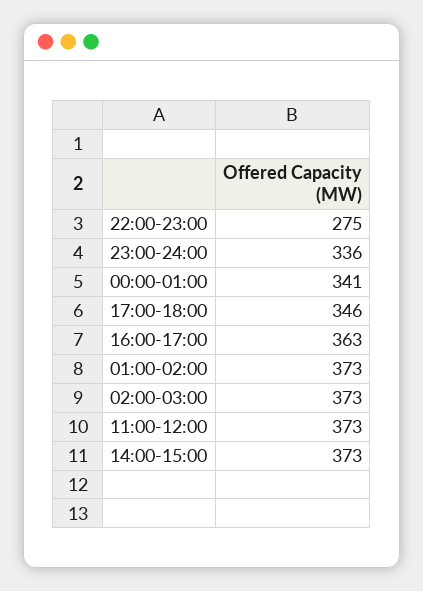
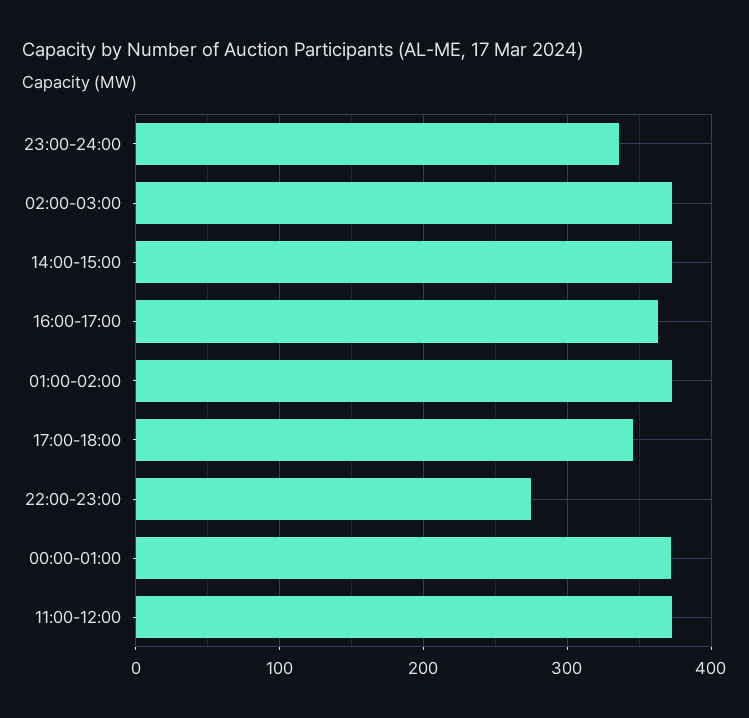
00:00-01:00: 341 -> 370

